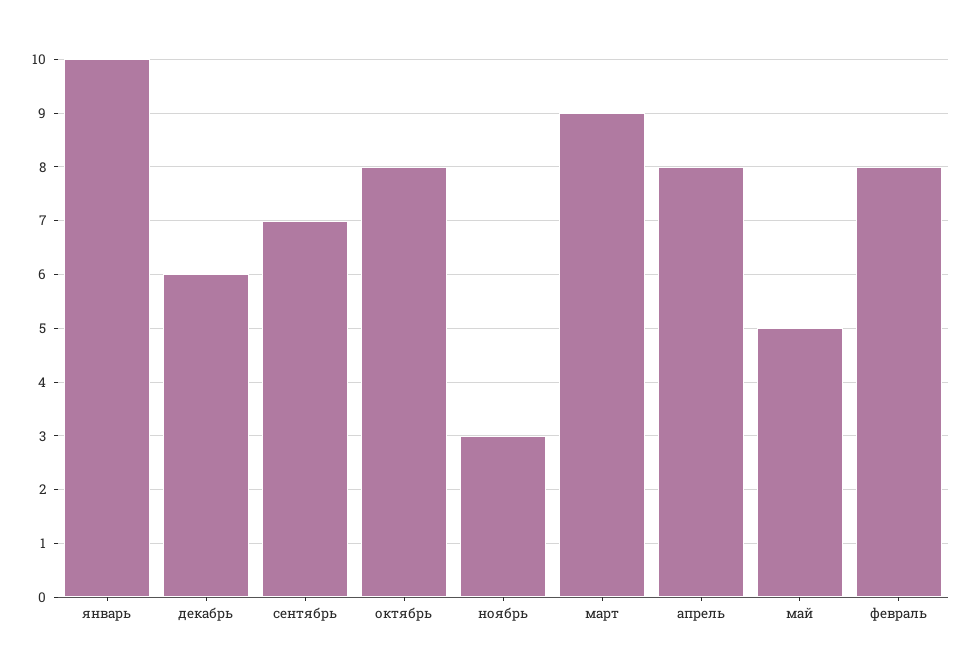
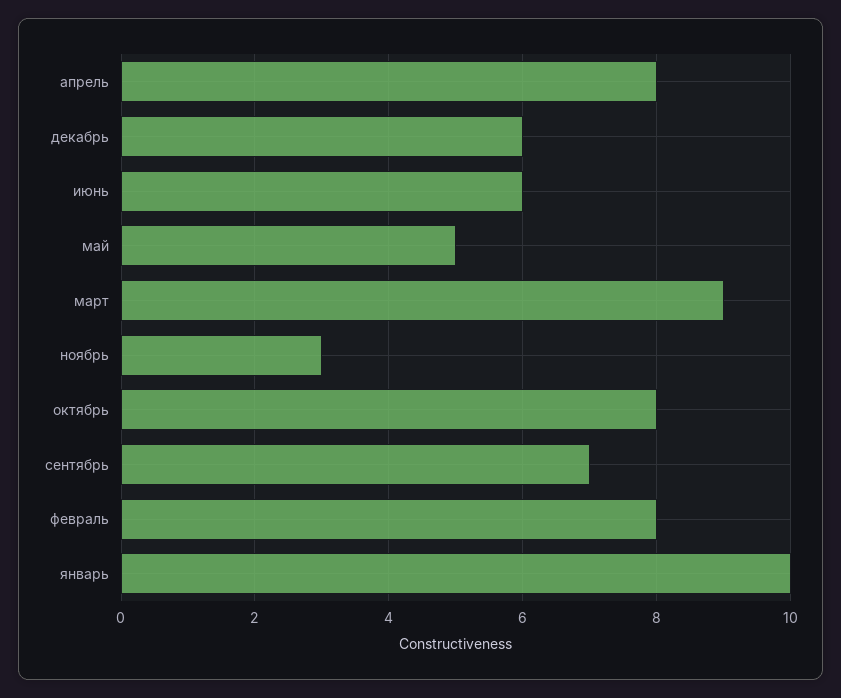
июнь: none -> 6

